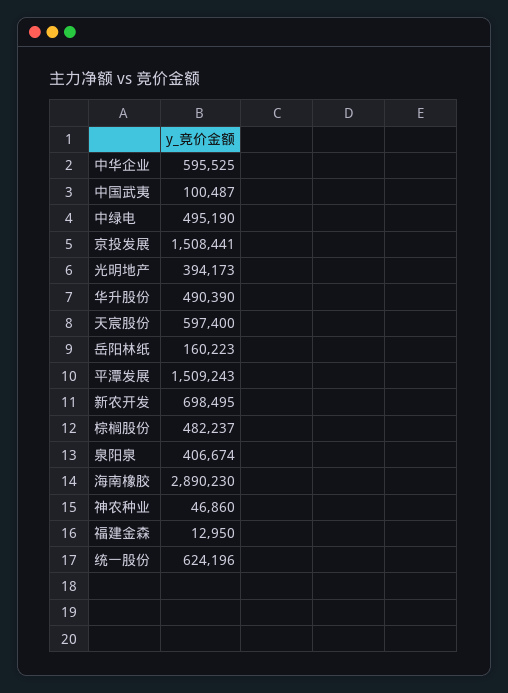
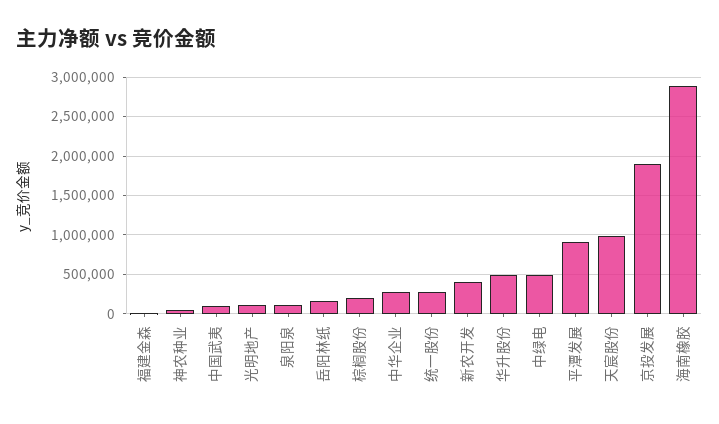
中华企业: 595525 -> 300000
京投发展: 1508441 -> 1900000
光明地产: 394173 -> 100000
天宸股份: 597400 -> 1000000
平潭发展: 1509243 -> 900000
新农开发: 698495 -> 400000
棕榈股份: 482237 -> 200000
泉阳泉: 406674 -> 100000
统一股份: 624196 -> 300000

